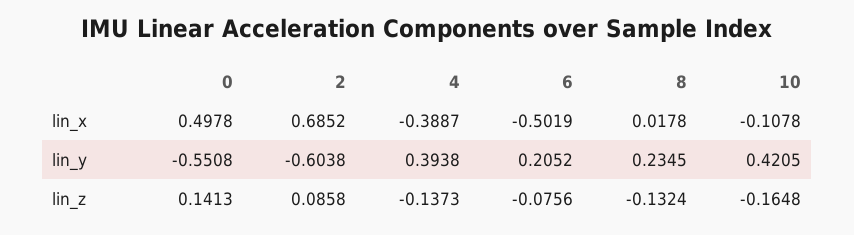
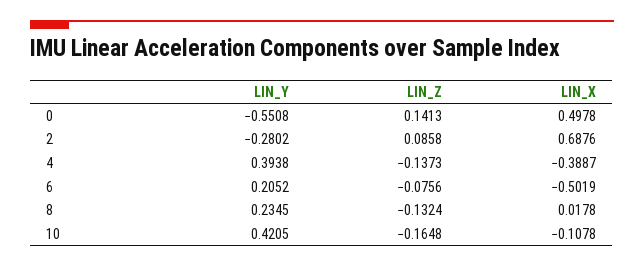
2, lin_x: 0.6852 -> 0.6876
2, lin_y: -0.6038 -> -0.2802

